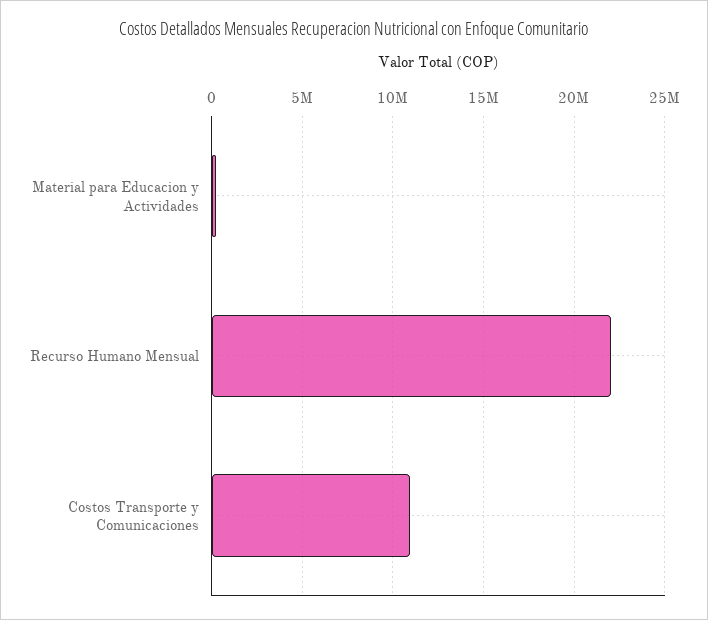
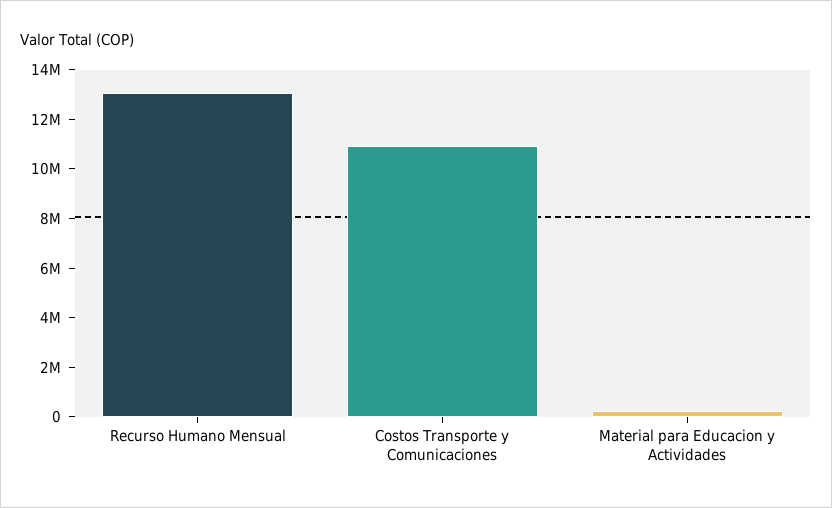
Recurso Humano Mensual: 22000000 -> 13000000

